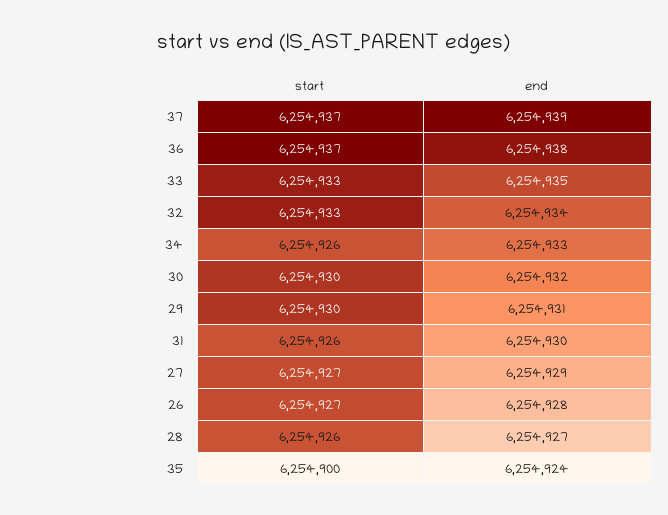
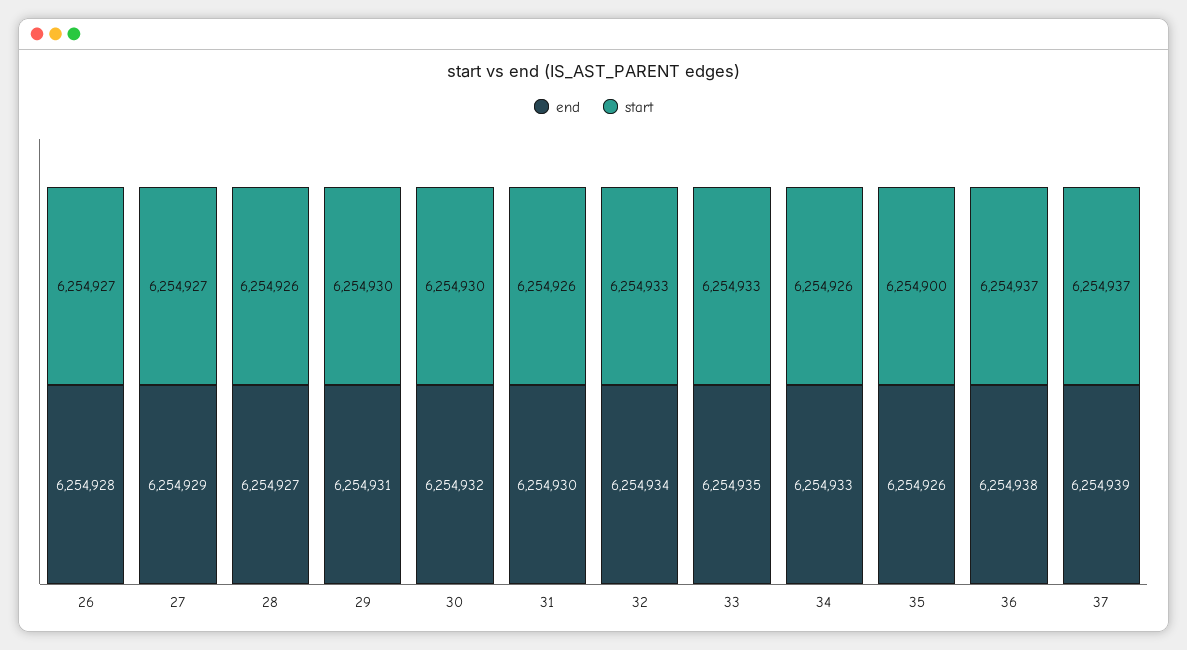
end, 35: 6254924 -> 6254926

